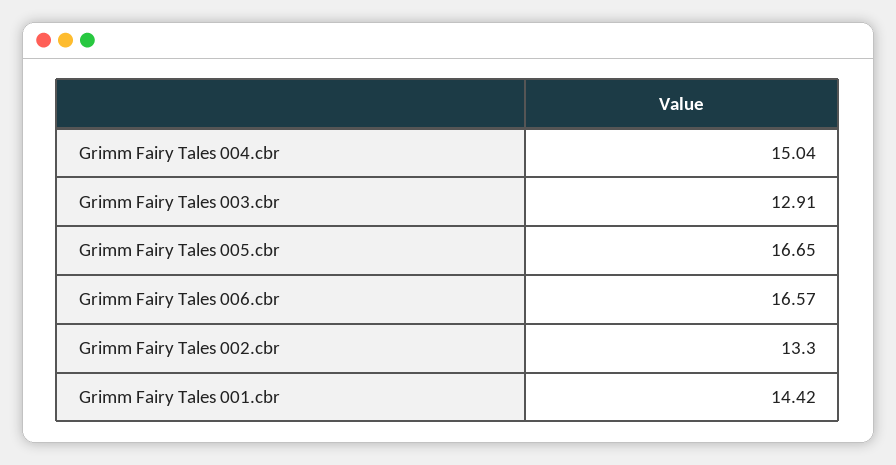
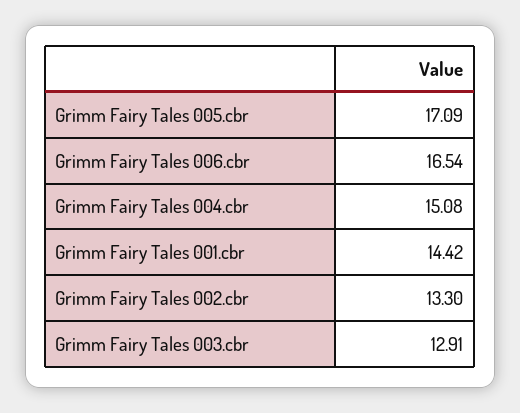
Grimm Fairy Tales 004.cbr: 15.04 -> 15.08
Grimm Fairy Tales 005.cbr: 16.65 -> 17.09
Grimm Fairy Tales 006.cbr: 16.57 -> 16.54

